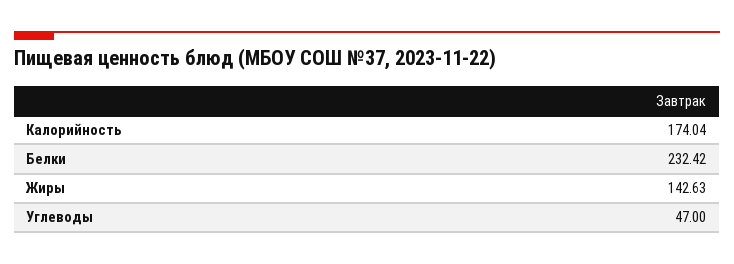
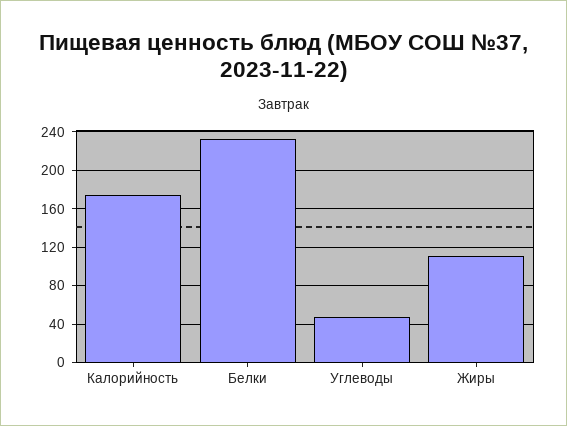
Жиры: 142.63 -> 110

